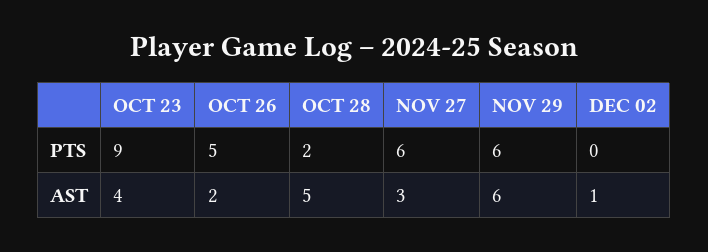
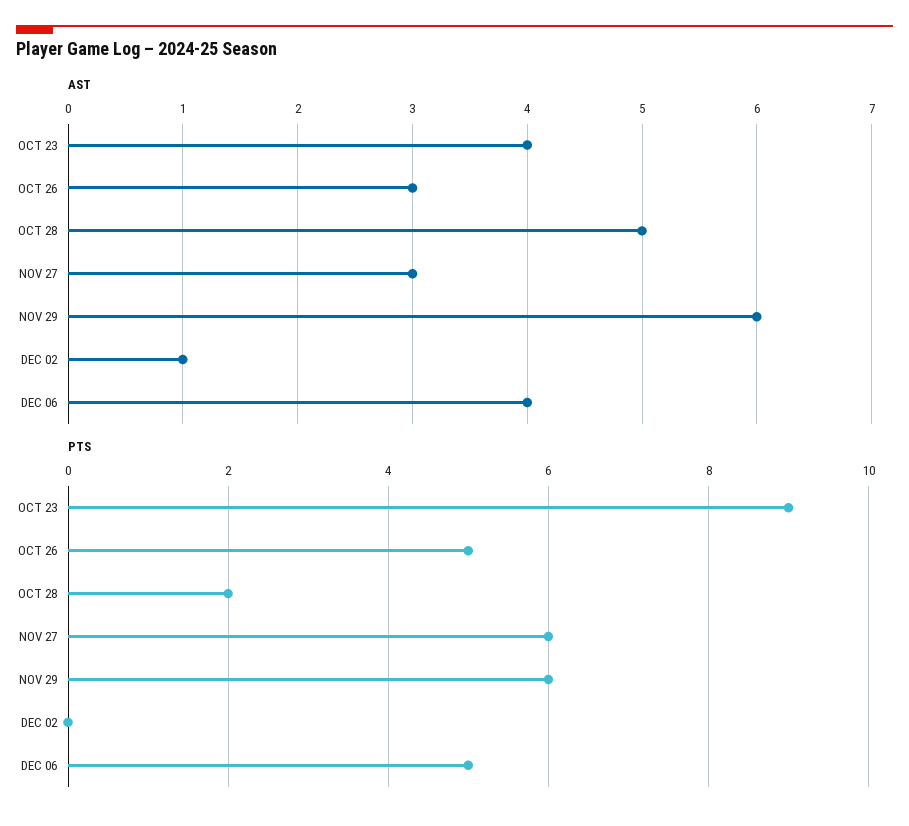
AST, OCT 26: 2 -> 3
AST, DEC 06: none -> 4
PTS, DEC 06: none -> 5

